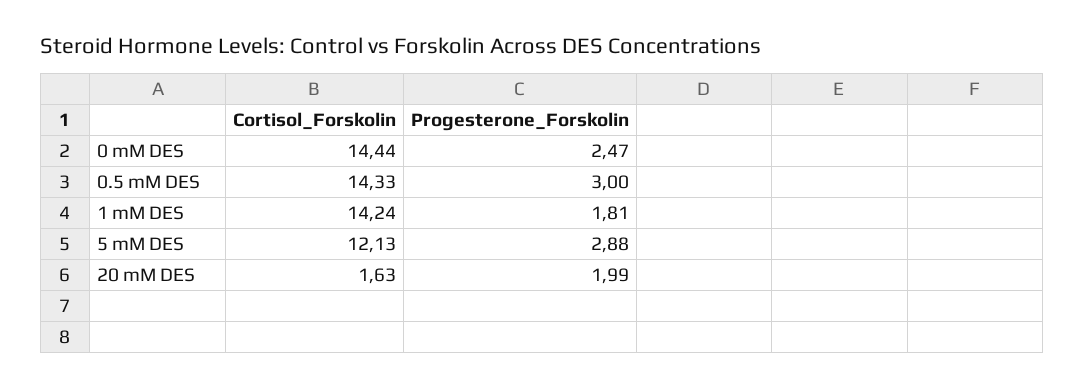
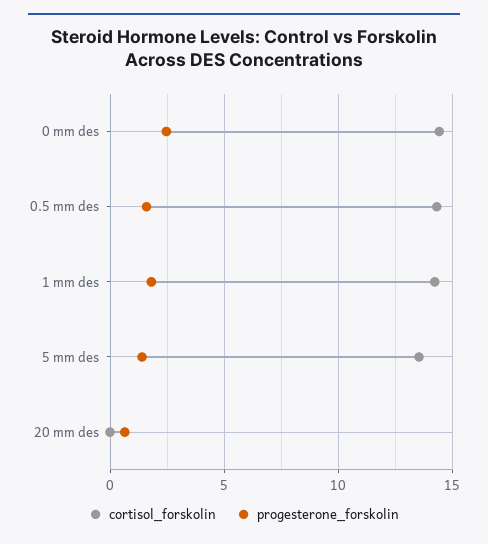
Progesterone_Forskolin, 0.5 mM DES: 3 -> 1.5
Cortisol_Forskolin, 5 mM DES: 12.13 -> 13.5
Progesterone_Forskolin, 5 mM DES: 2.88 -> 1.5
Cortisol_Forskolin, 20 mM DES: 1.63 -> 0
Progesterone_Forskolin, 20 mM DES: 1.99 -> 0.5

